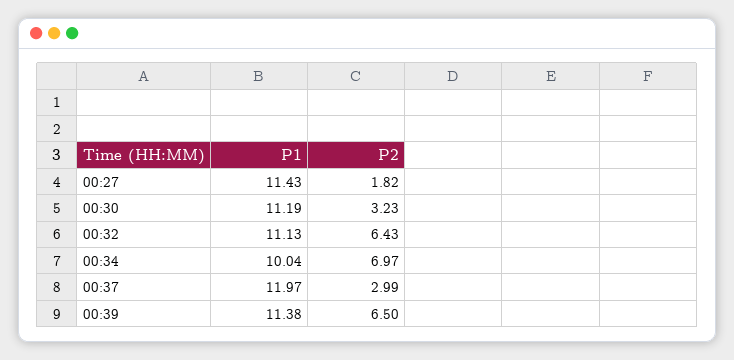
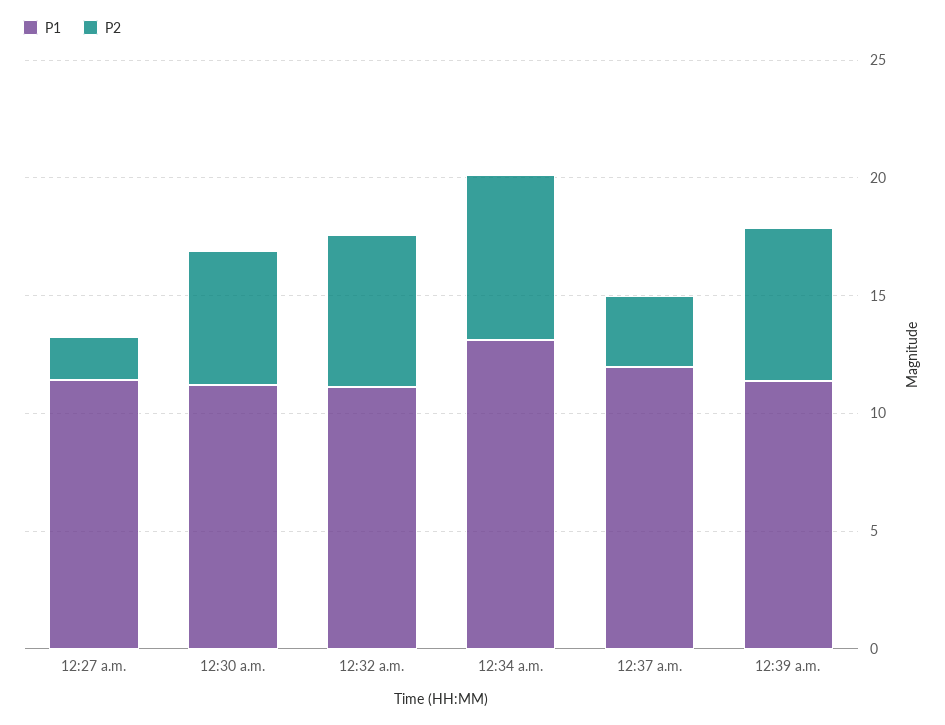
P2, 00:30: 3.23 -> 6
P1, 00:34: 10.04 -> 13

